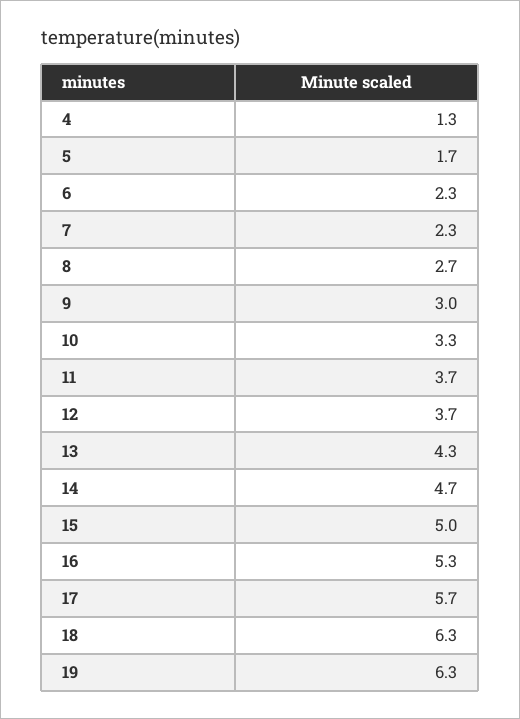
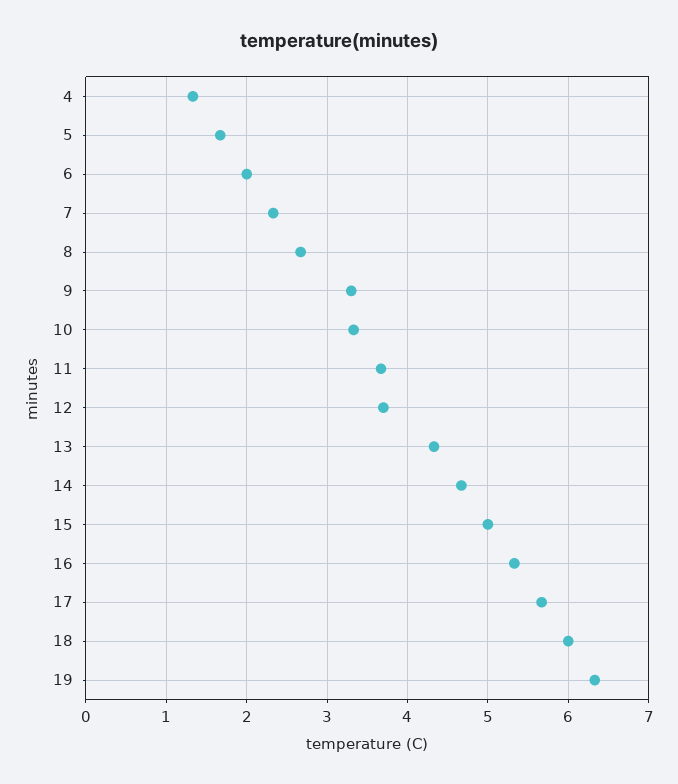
6: 2.3 -> 2
9: 3 -> 3.3
18: 6.3 -> 6

